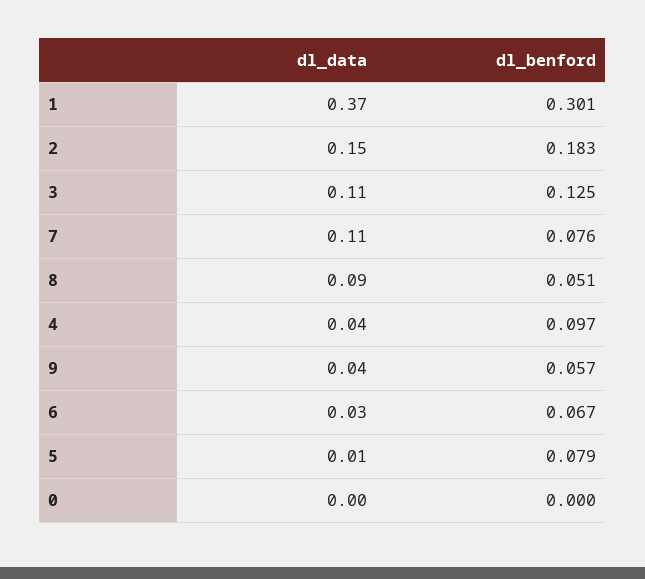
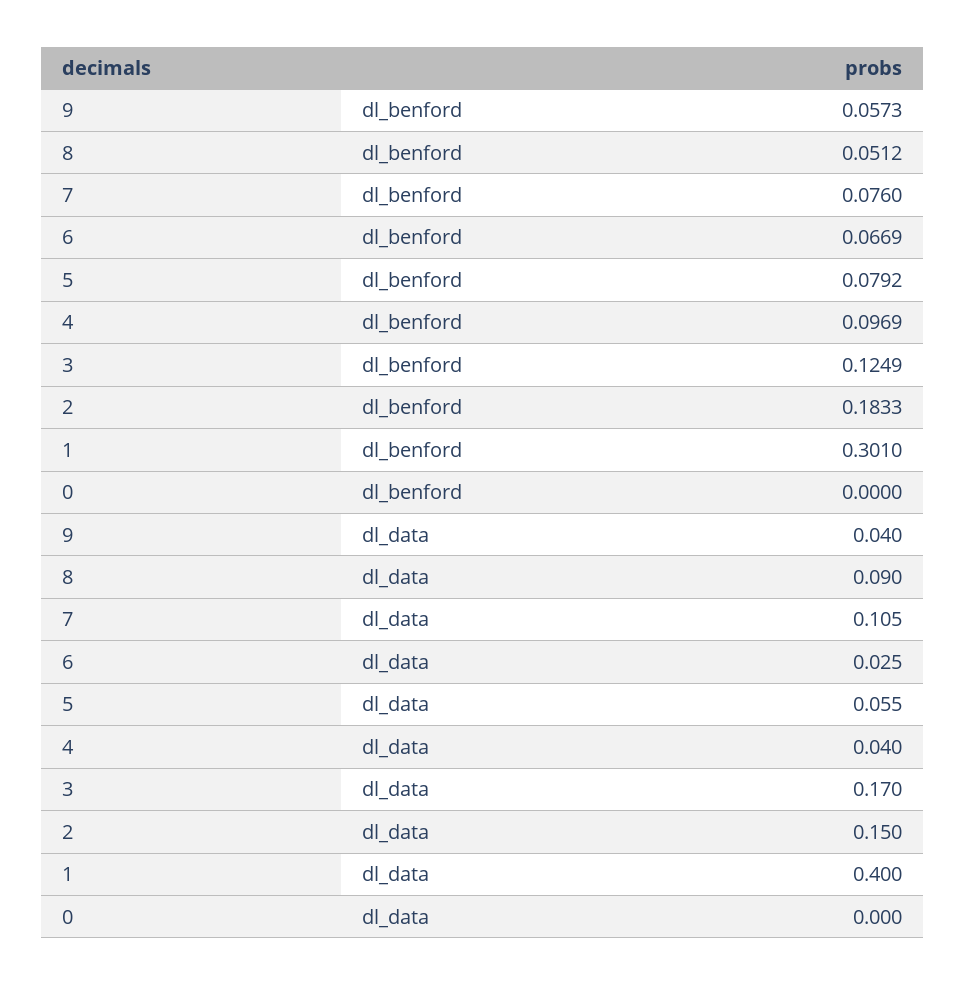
dl_data, 1: 0.37 -> 0.4
dl_data, 3: 0.11 -> 0.17
dl_data, 5: 0.01 -> 0.055

